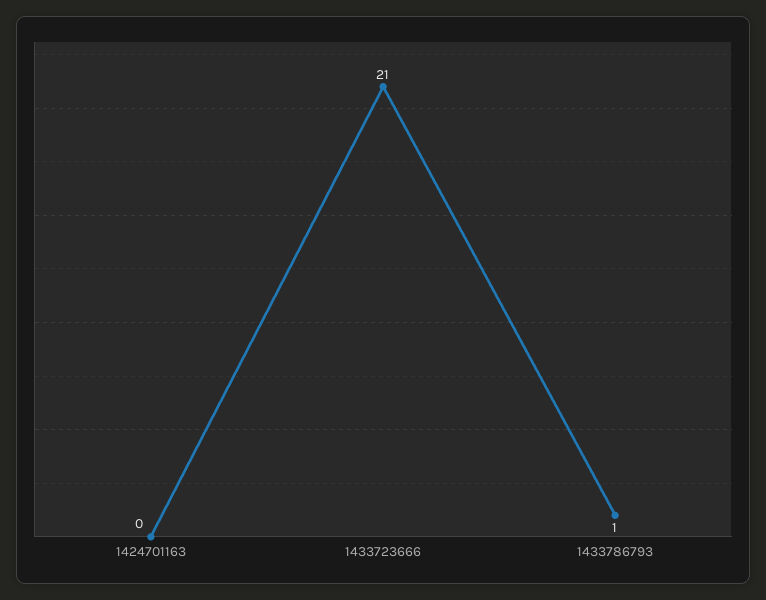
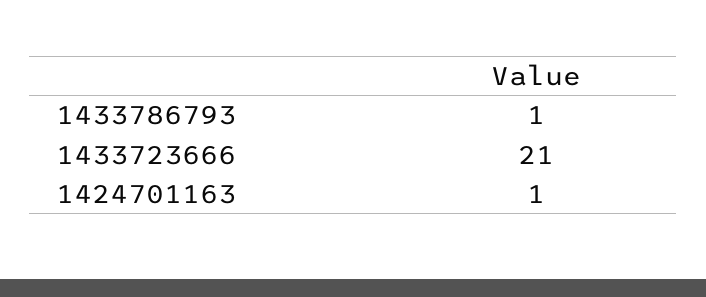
1424701163: 0 -> 1

